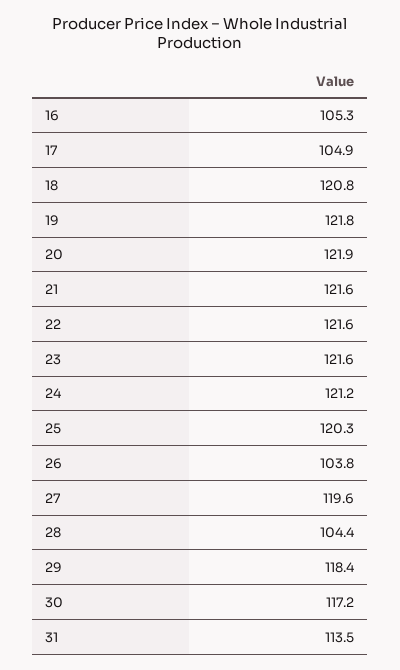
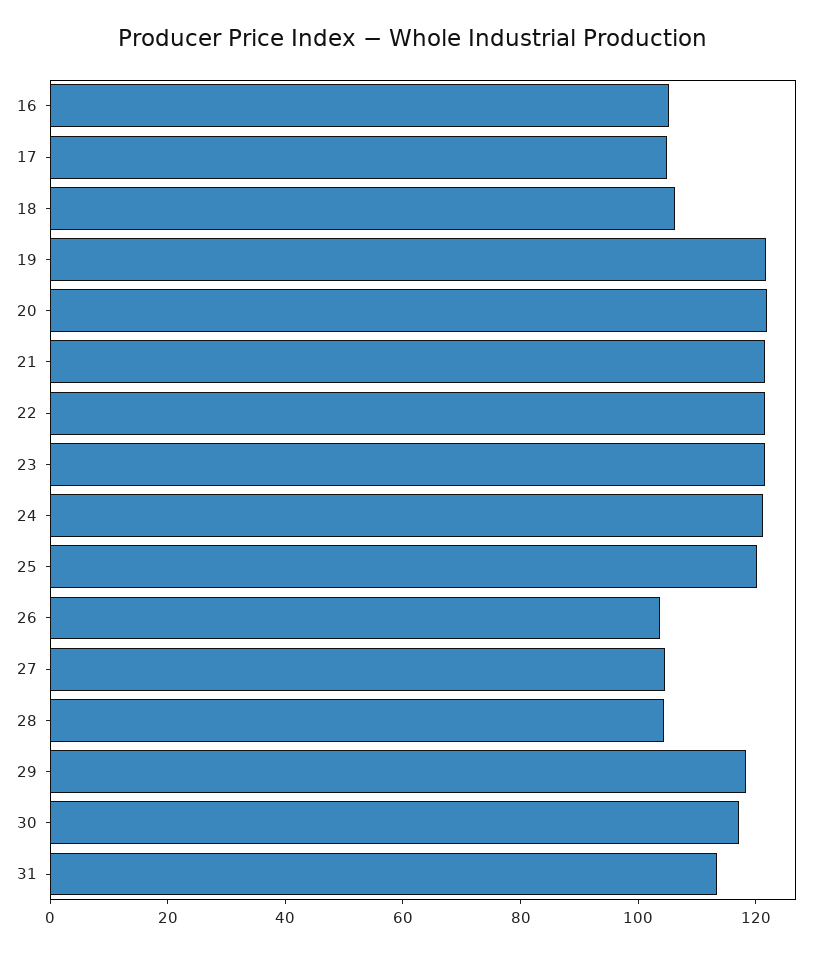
18: 120.8 -> 105
27: 119.6 -> 105

